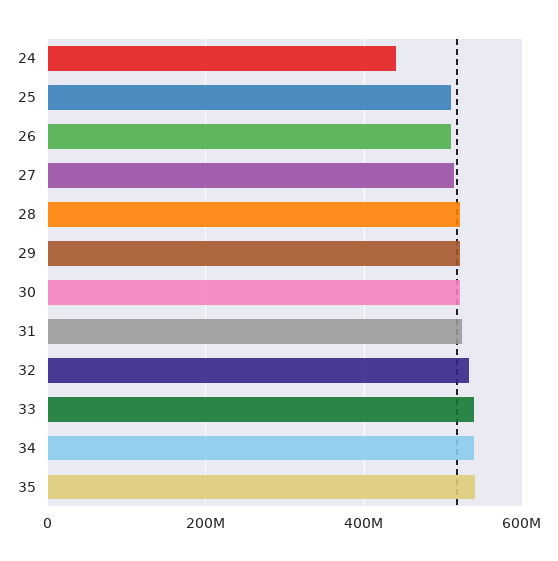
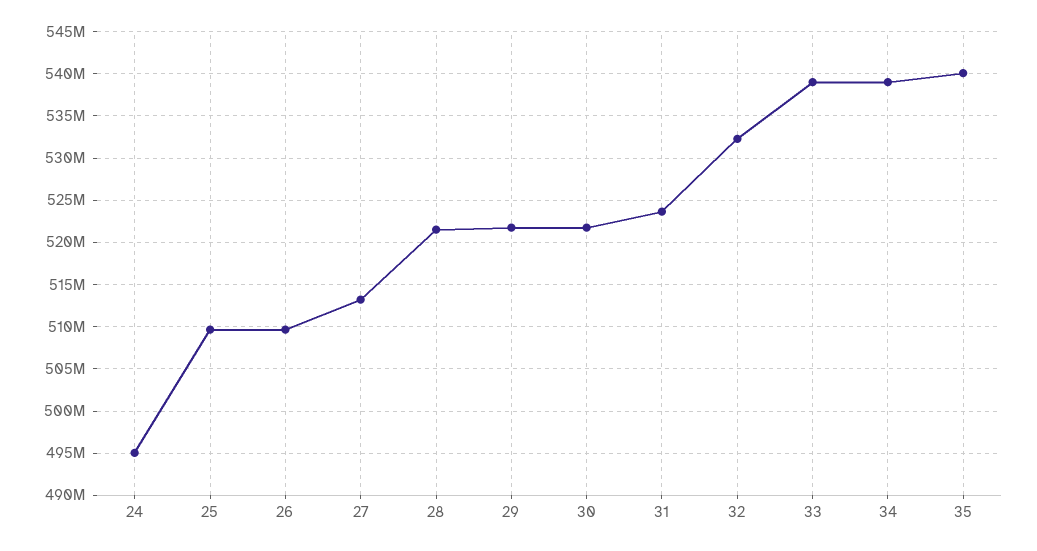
24: 440000000 -> 495000000

